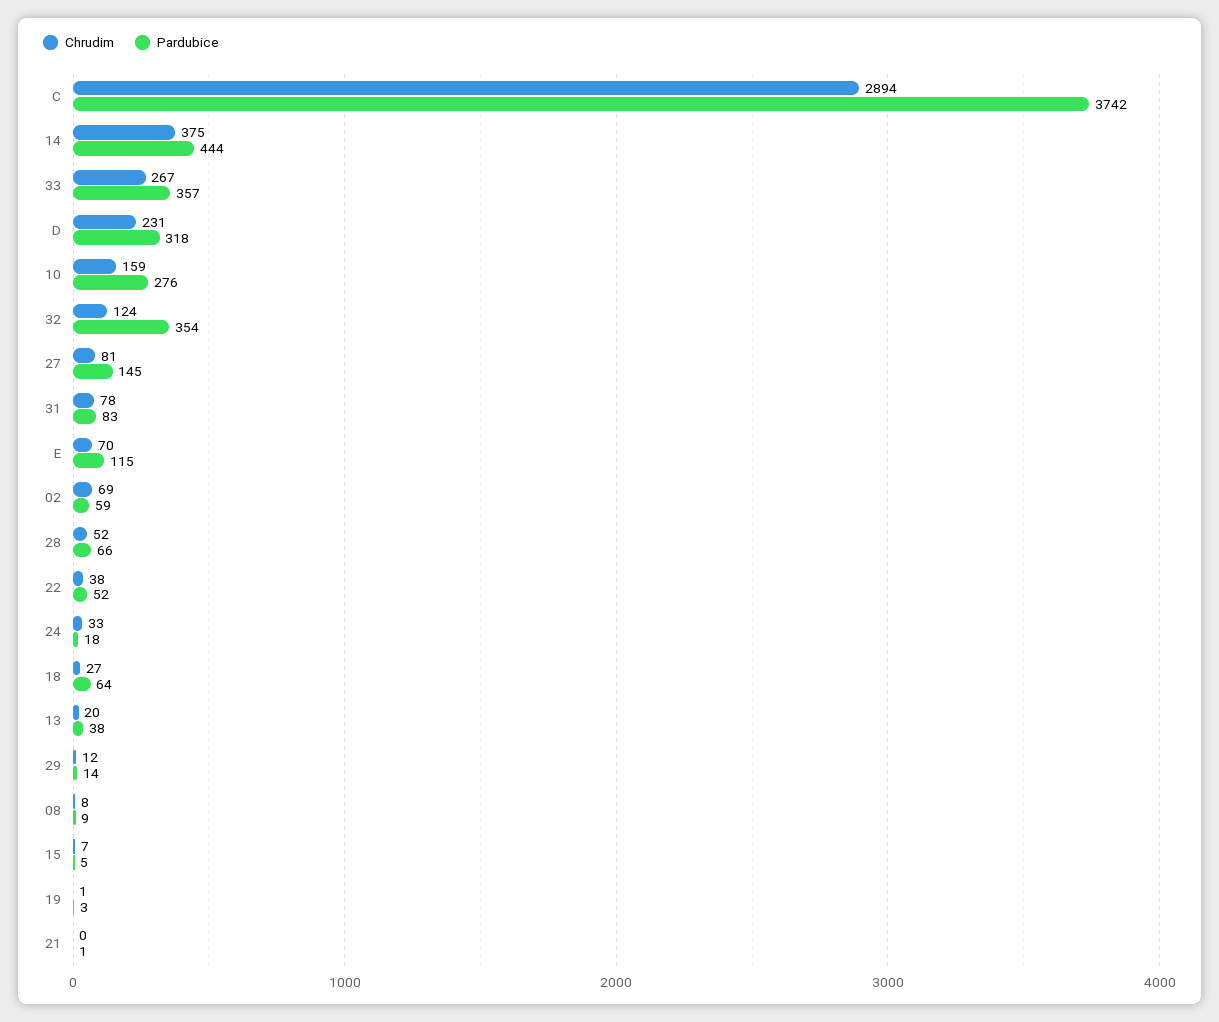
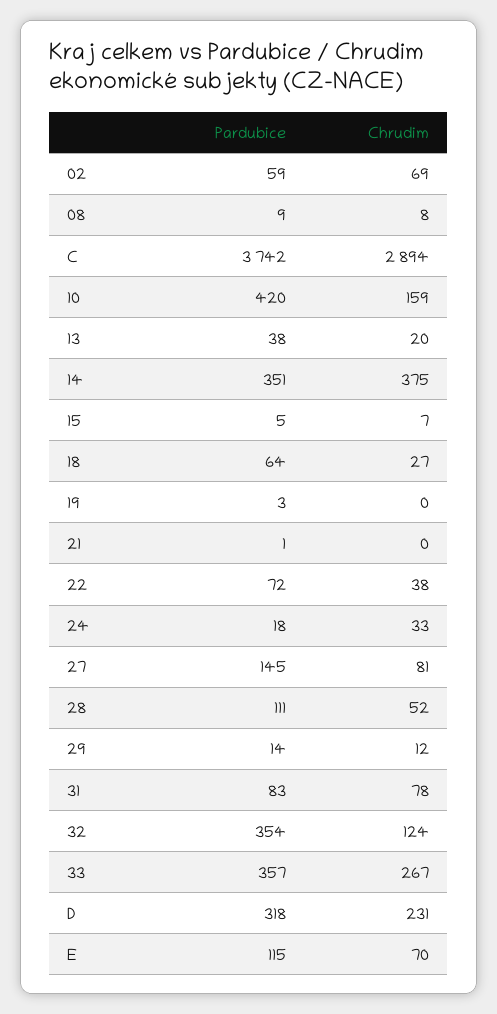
Pardubice, 14: 444 -> 351
Pardubice, 10: 276 -> 420
Pardubice, 28: 66 -> 111
Pardubice, 22: 52 -> 72
Chrudim, 19: 1 -> 0

